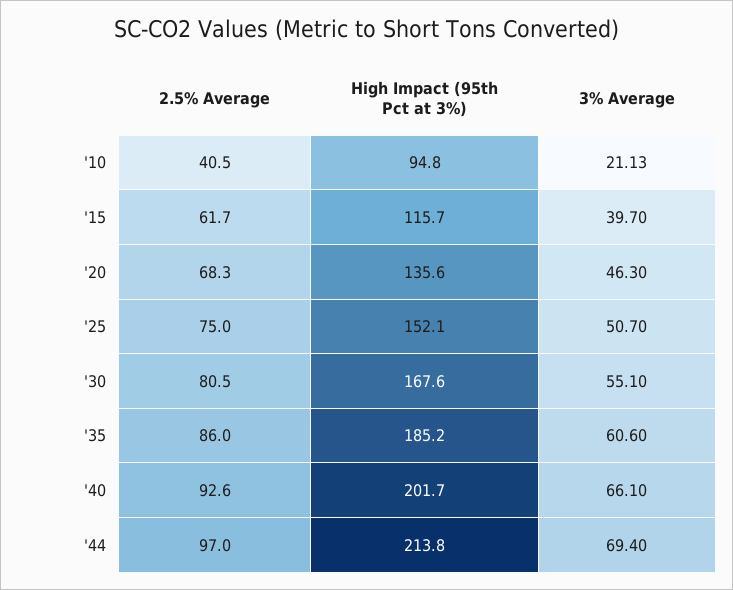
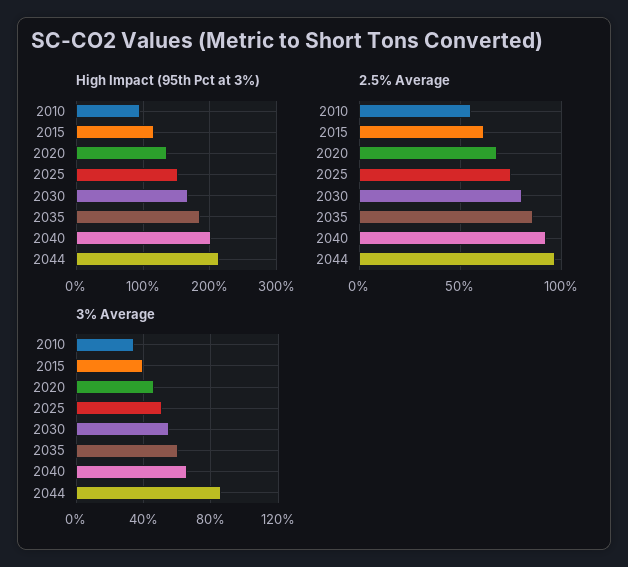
2.5% Average, '10: 40.5 -> 55
3% Average, '10: 21.13 -> 35
3% Average, '44: 69.4 -> 85

